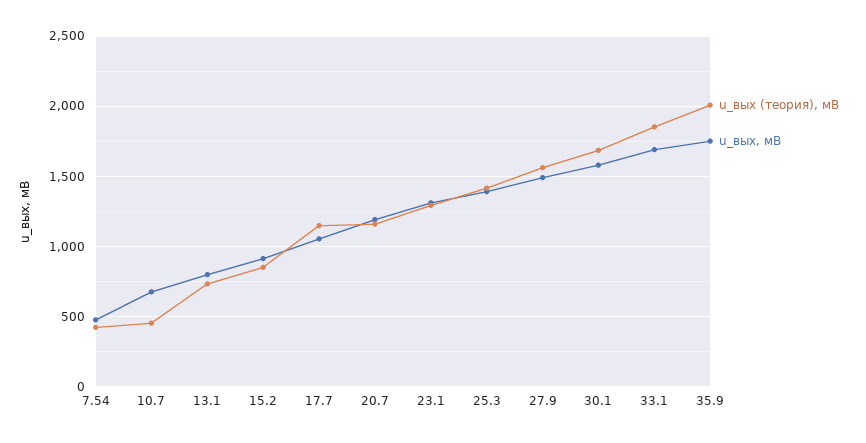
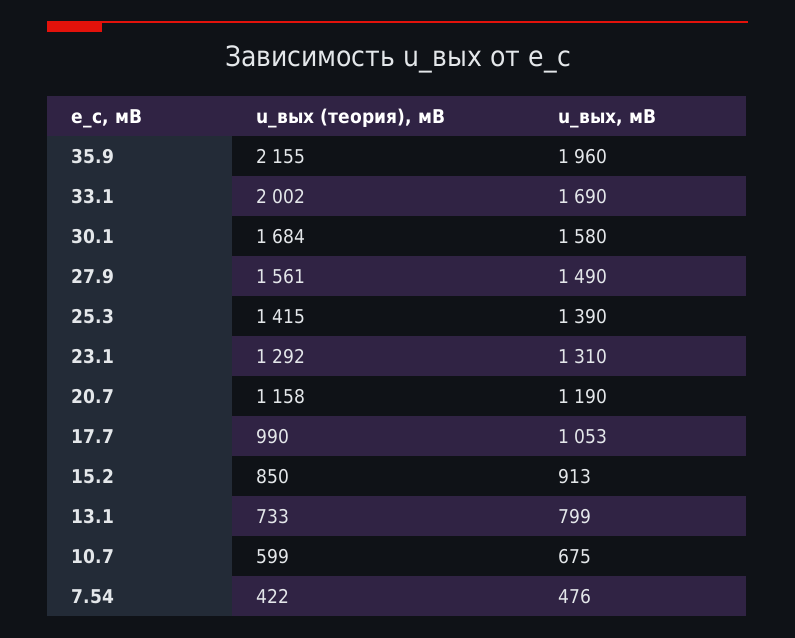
u_вых (теория), мВ, 10.7: 450 -> 599
u_вых (теория), мВ, 17.7: 1150 -> 990
u_вых (теория), мВ, 33.1: 1850 -> 2002
u_вых (теория), мВ, 35.9: 2000 -> 2155
u_вых, мВ, 35.9: 1750 -> 1960

